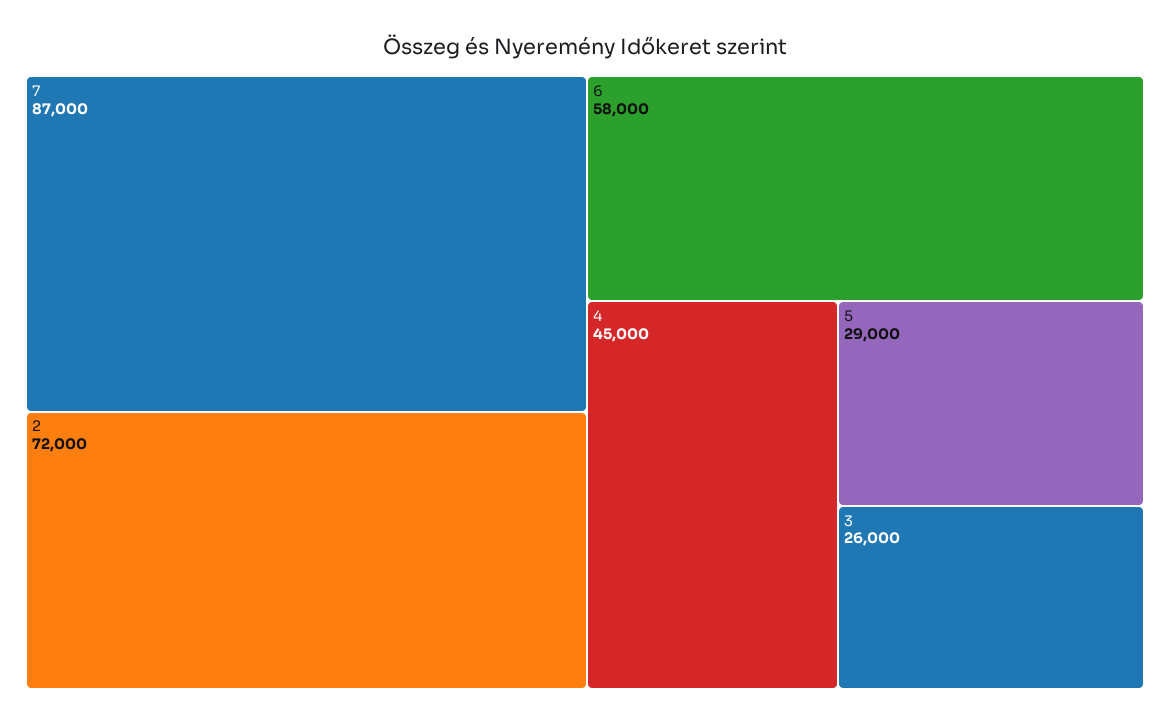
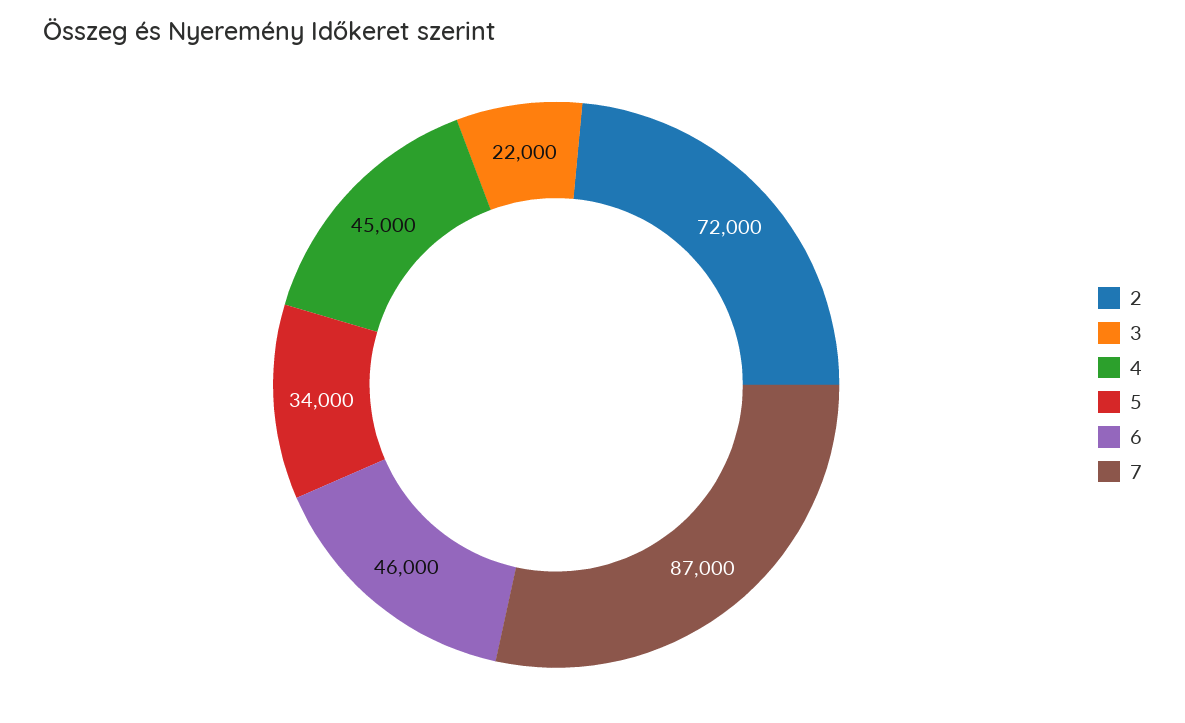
6: 58000 -> 46000
5: 29000 -> 34000
3: 26000 -> 22000

